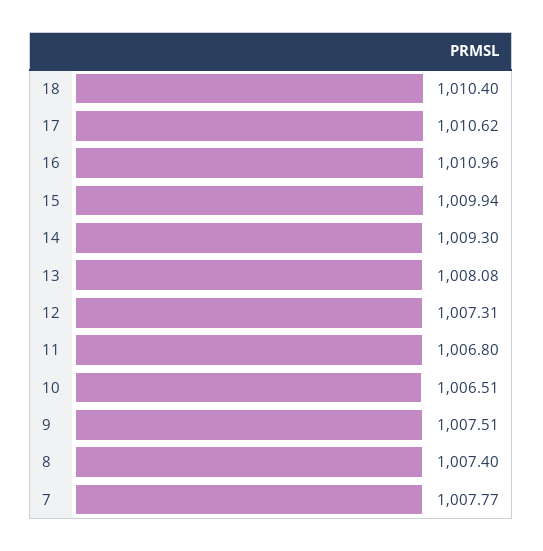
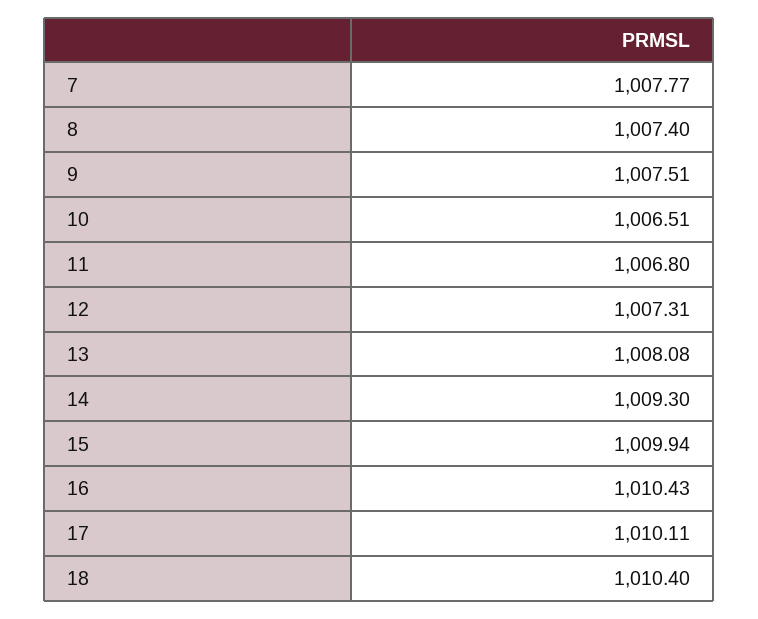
17: 1010.62 -> 1010.11
16: 1010.96 -> 1010.43

